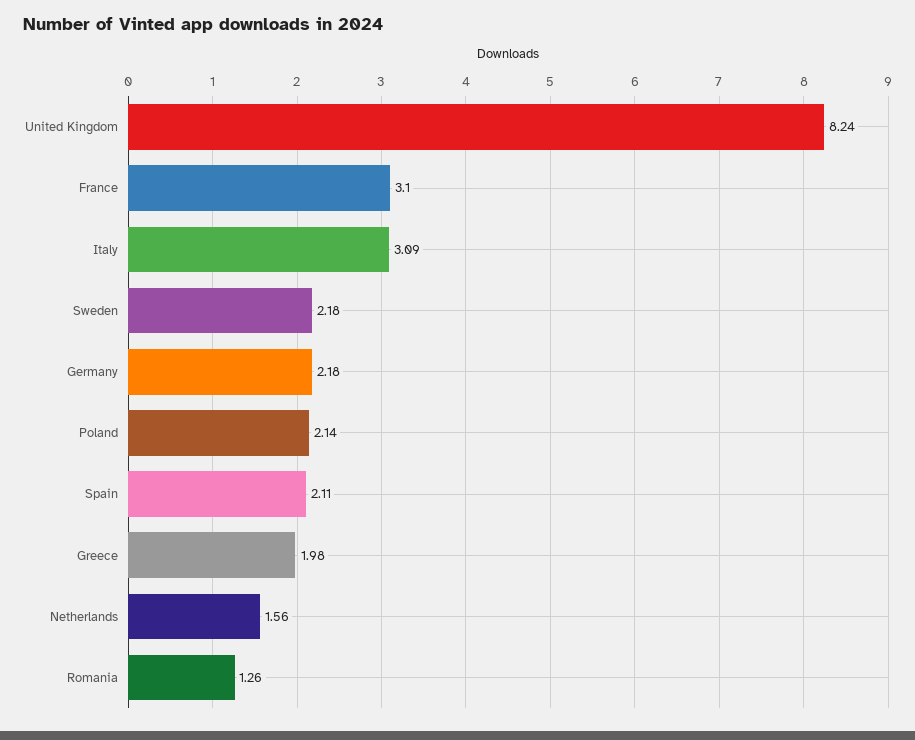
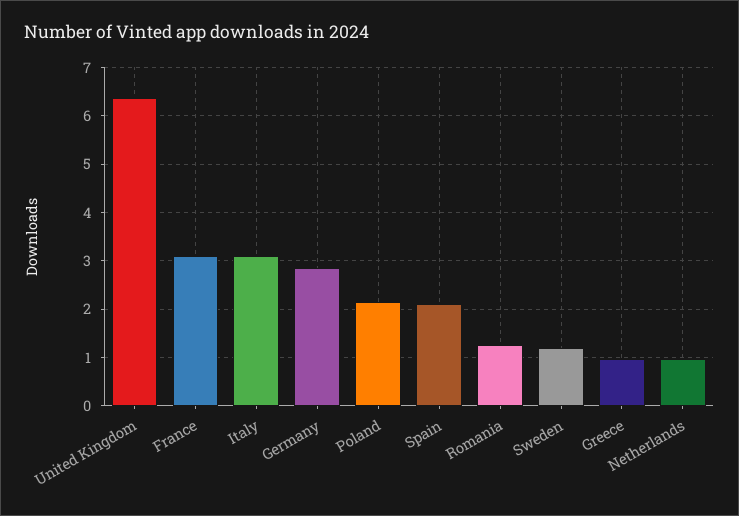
United Kingdom: 8.24 -> 6.4
Sweden: 2.18 -> 1.2
Germany: 2.18 -> 2.8
Greece: 1.98 -> 1
Netherlands: 1.56 -> 1

